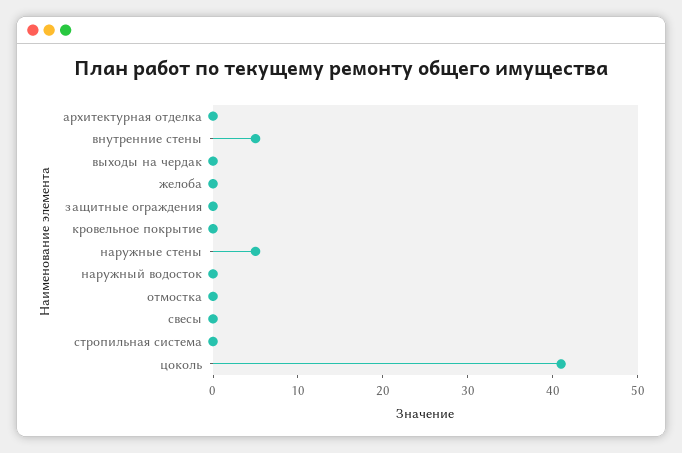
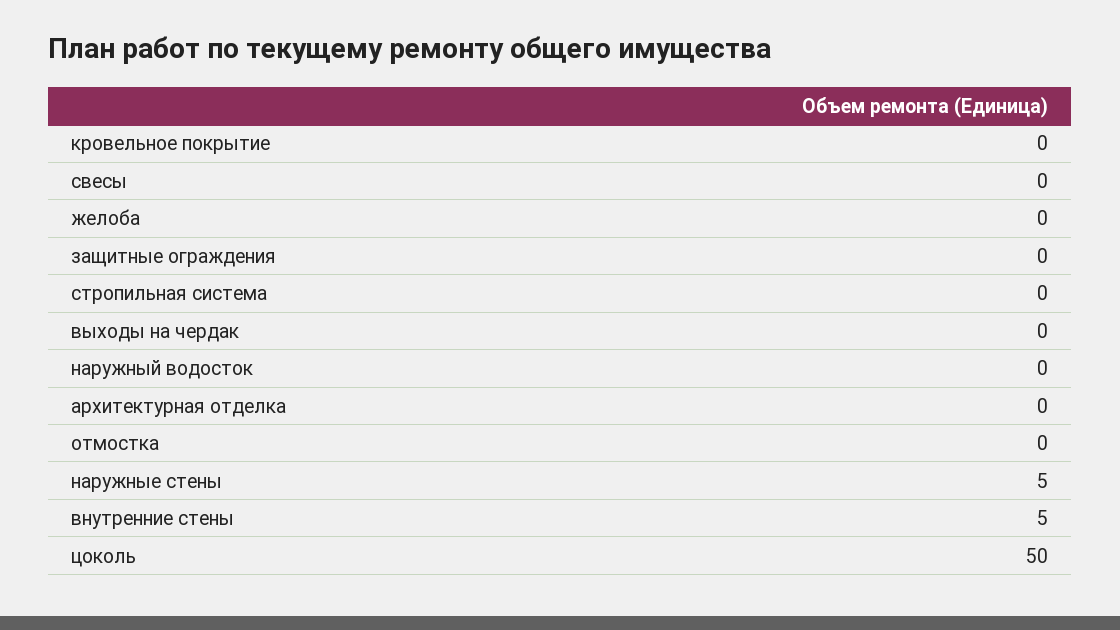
цоколь: 41 -> 50

